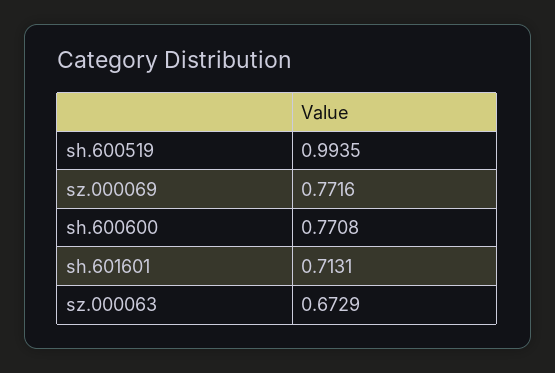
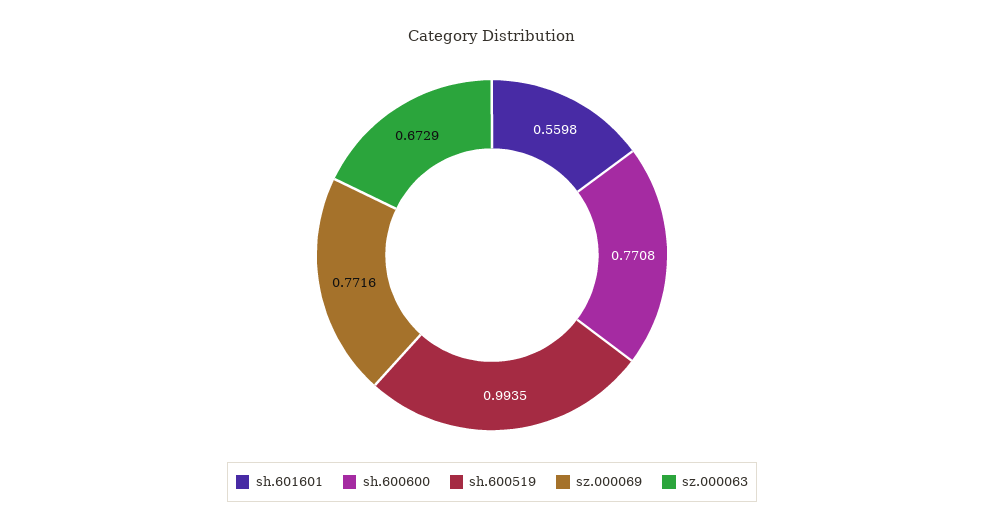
sh.601601: 0.7131 -> 0.5598

